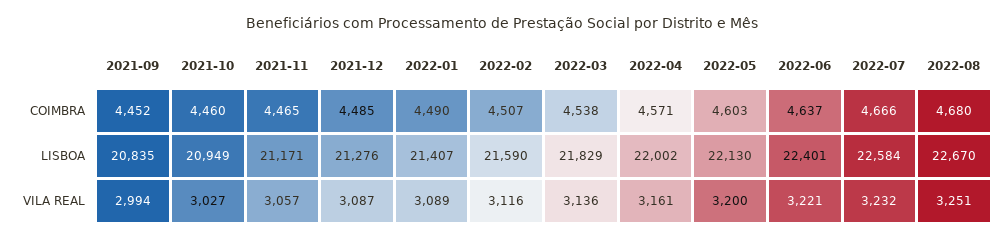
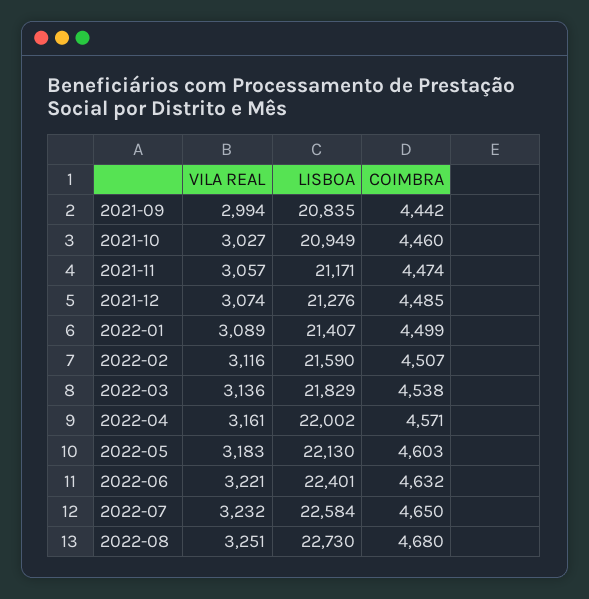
2021-09, COIMBRA: 4452 -> 4442
2021-11, COIMBRA: 4465 -> 4474
2022-01, COIMBRA: 4490 -> 4499
2022-06, COIMBRA: 4637 -> 4632
2022-07, COIMBRA: 4666 -> 4650
2022-08, LISBOA: 22670 -> 22730
2021-12, VILA REAL: 3087 -> 3074
2022-05, VILA REAL: 3200 -> 3183

